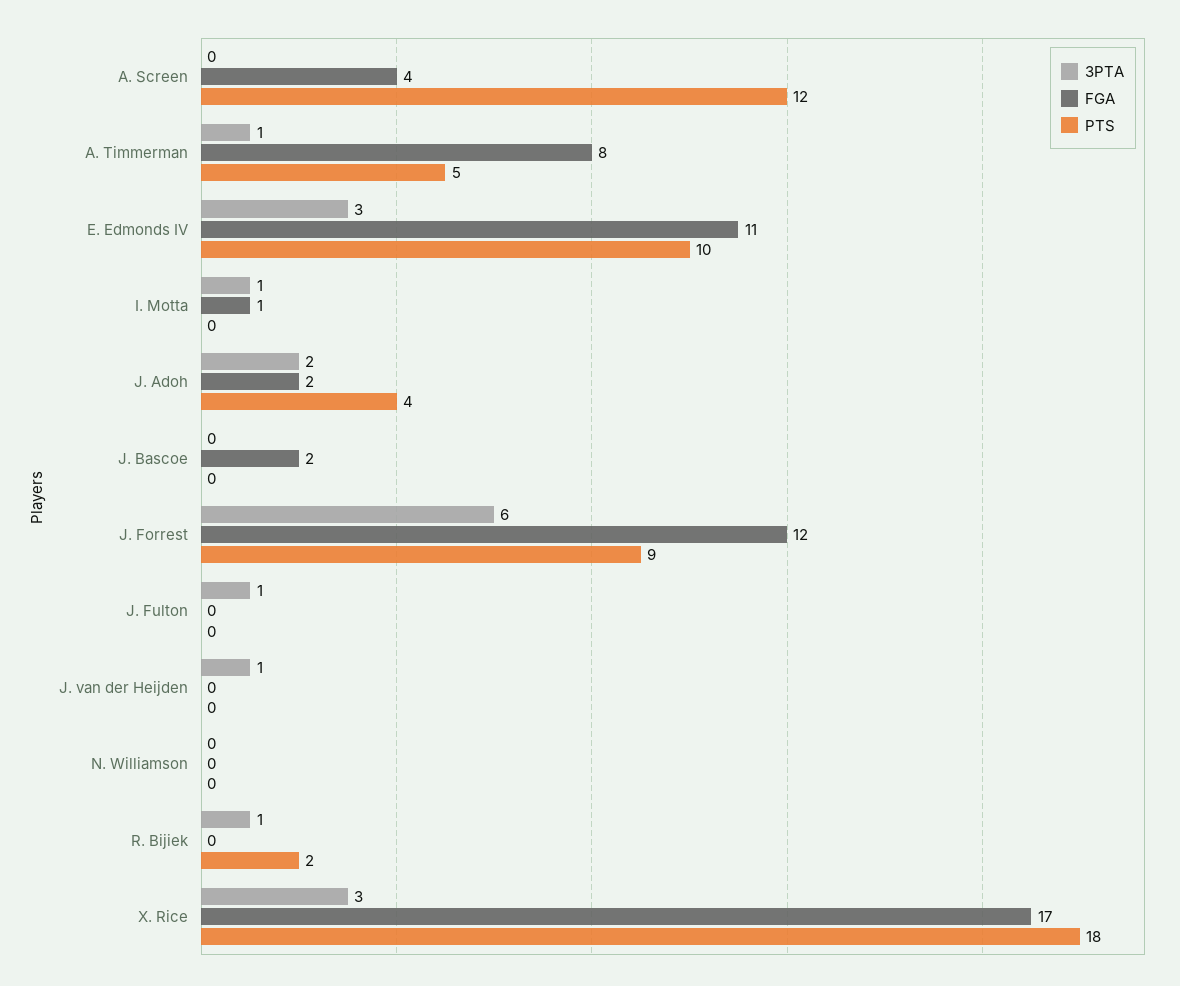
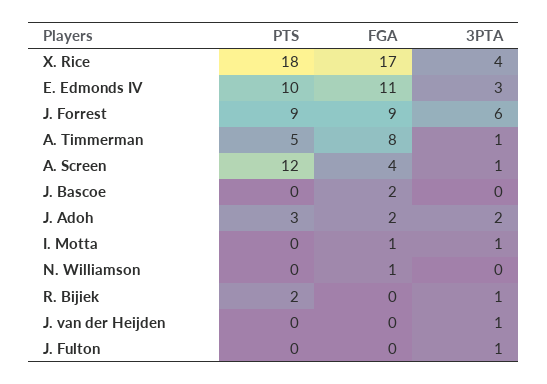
3PTA, A. Screen: 0 -> 1
PTS, J. Adoh: 4 -> 3
FGA, J. Forrest: 12 -> 9
FGA, N. Williamson: 0 -> 1
3PTA, X. Rice: 3 -> 4

